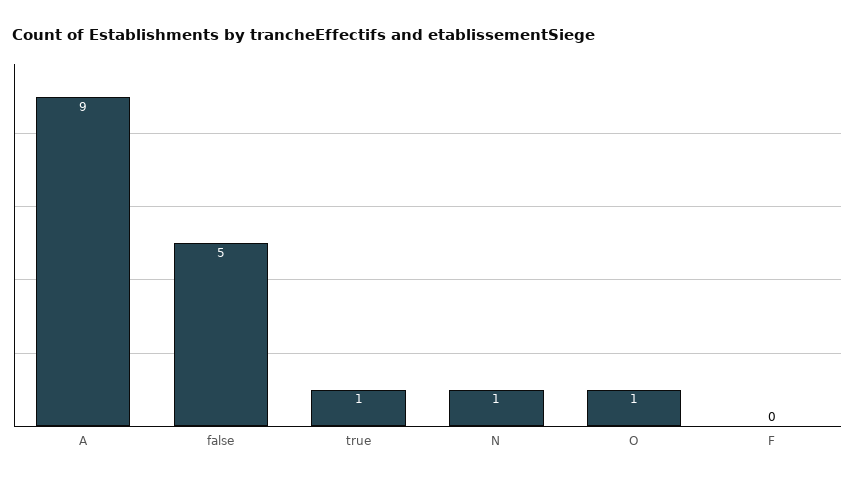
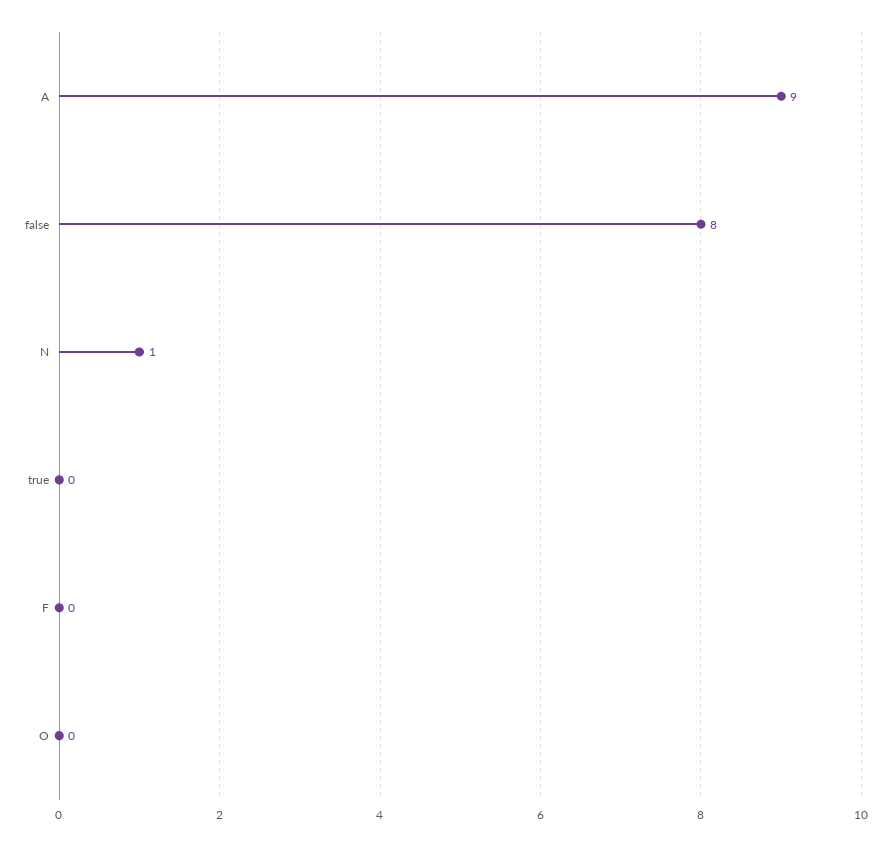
false: 5 -> 8
true: 1 -> 0
O: 1 -> 0

